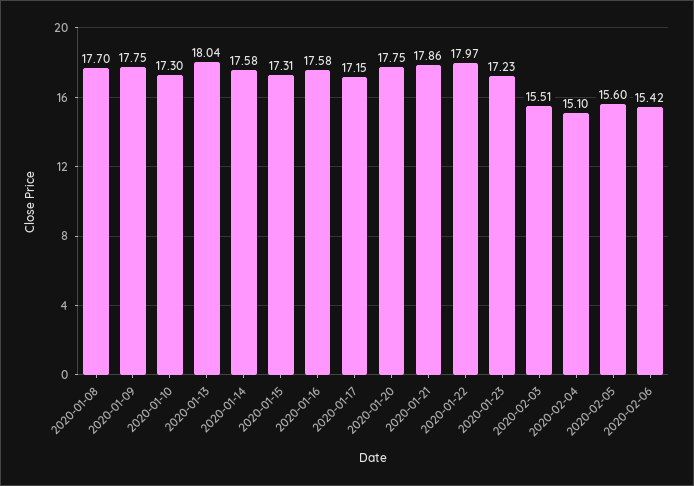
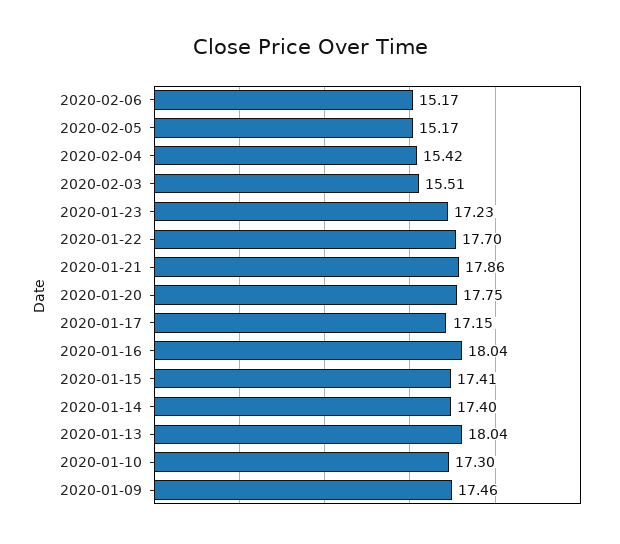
2020-01-08: 17.7 -> none
2020-01-09: 17.75 -> 17.46
2020-01-14: 17.58 -> 17.4
2020-01-15: 17.31 -> 17.41
2020-01-16: 17.58 -> 18.04
2020-01-22: 17.97 -> 17.7
2020-02-04: 15.1 -> 15.42
2020-02-05: 15.6 -> 15.17
2020-02-06: 15.42 -> 15.17

